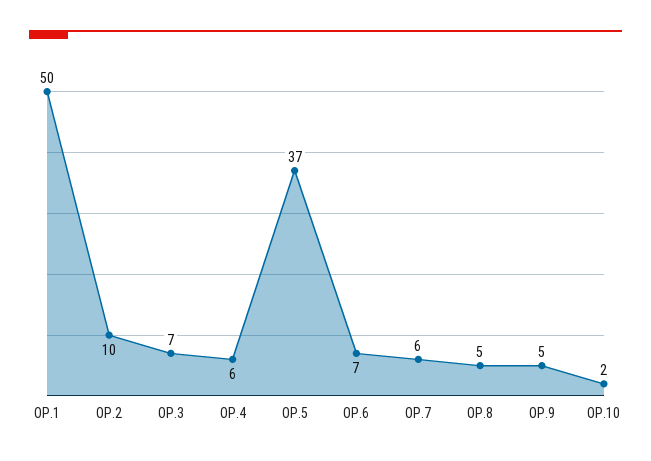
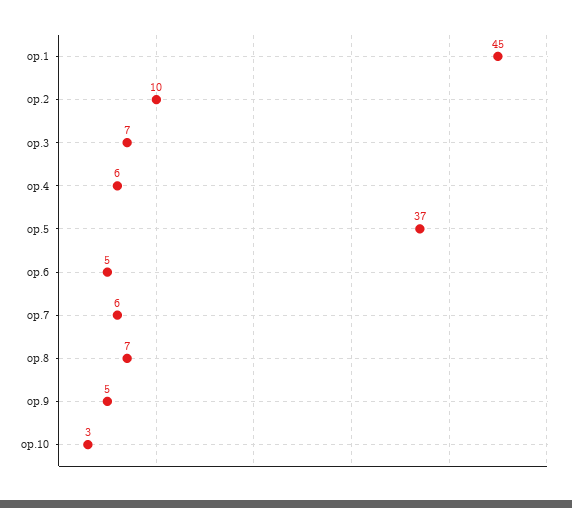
OP.1: 50 -> 45
OP.6: 7 -> 5
OP.8: 5 -> 7
OP.10: 2 -> 3

